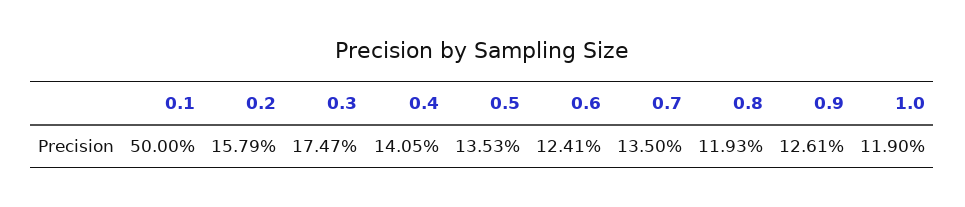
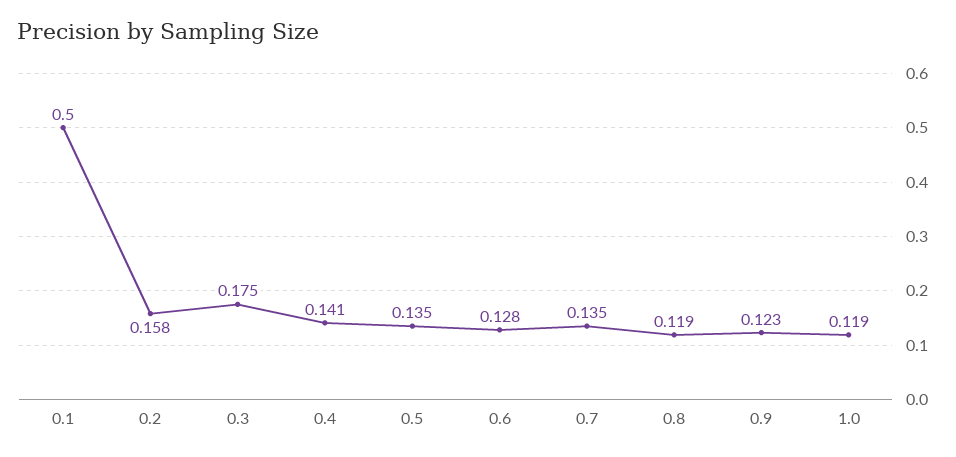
0.6: 0.1241 -> 0.128
0.9: 0.1261 -> 0.123

